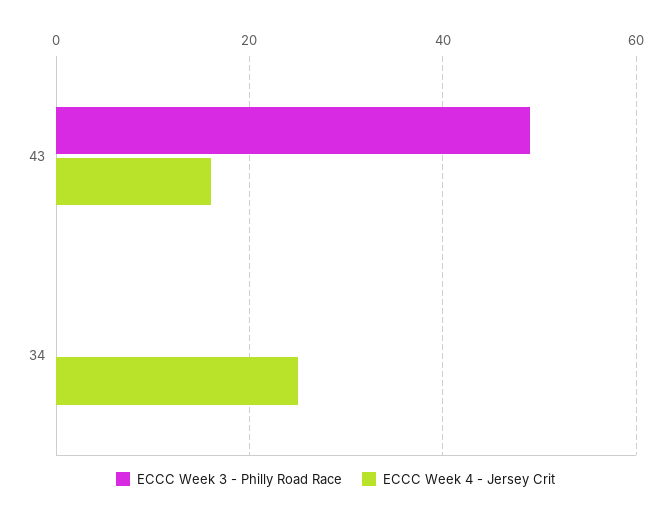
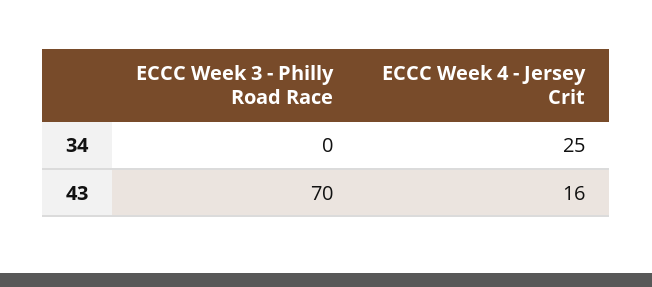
ECCC Week 3 - Philly Road Race, 43: 50 -> 70

